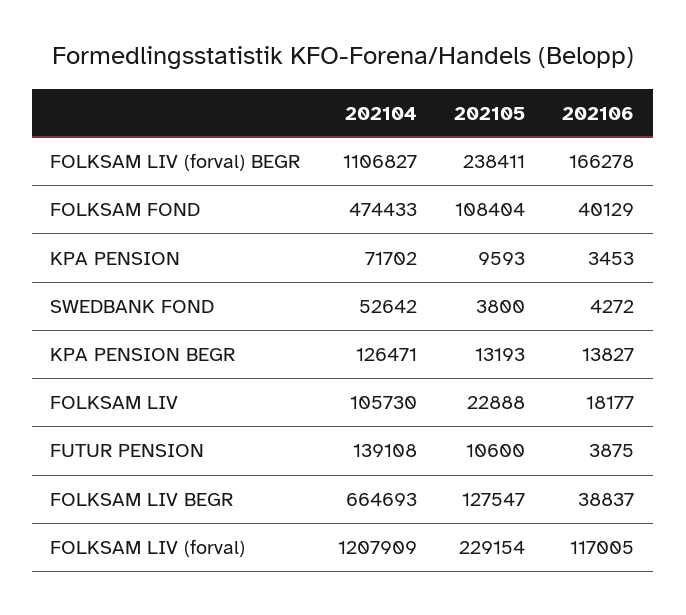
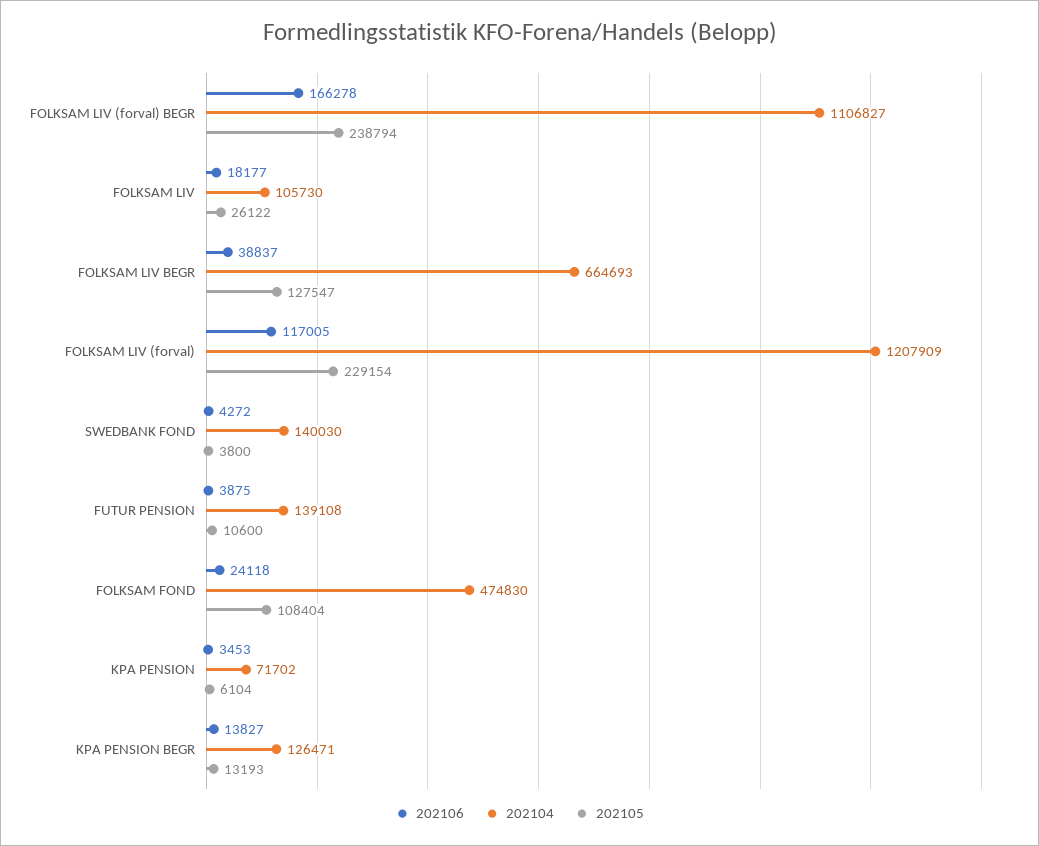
202105, FOLKSAM LIV (forval) BEGR: 238411 -> 238794
202104, FOLKSAM FOND: 474433 -> 474830
202106, FOLKSAM FOND: 40129 -> 24118
202105, KPA PENSION: 9593 -> 6104
202104, SWEDBANK FOND: 52642 -> 140030
202105, FOLKSAM LIV: 22888 -> 26122

